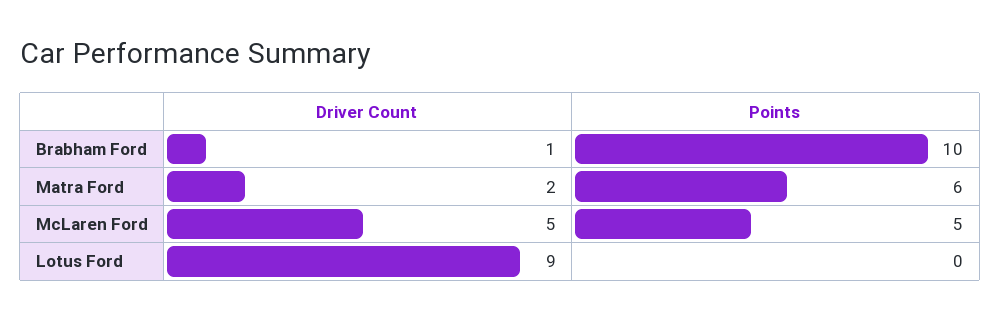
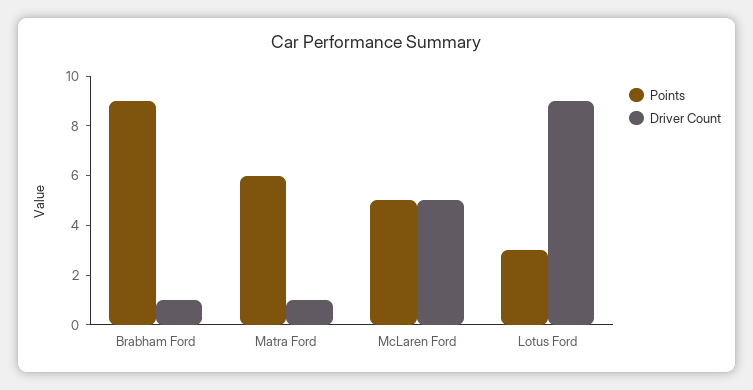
Points, Brabham Ford: 10 -> 9
Driver Count, Matra Ford: 2 -> 1
Points, Lotus Ford: 0 -> 3

